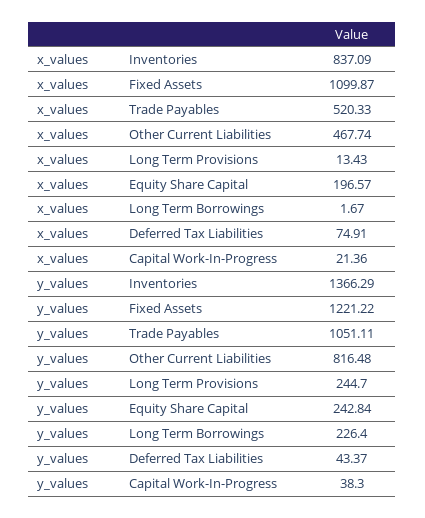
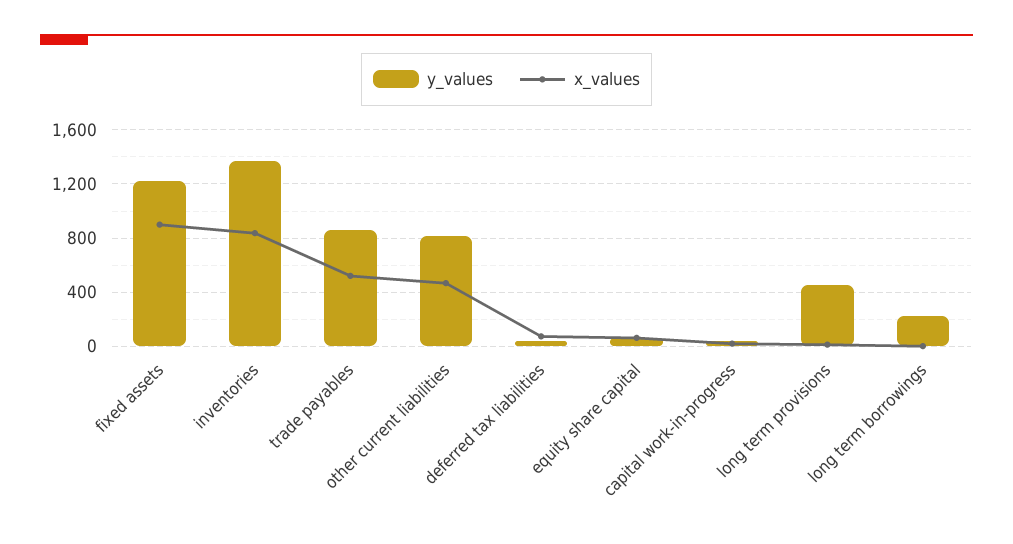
x_values, Fixed Assets: 1099.87 -> 900
x_values, Equity Share Capital: 196.57 -> 50
y_values, Trade Payables: 1051.11 -> 850
y_values, Long Term Provisions: 244.7 -> 450
y_values, Equity Share Capital: 242.84 -> 50

